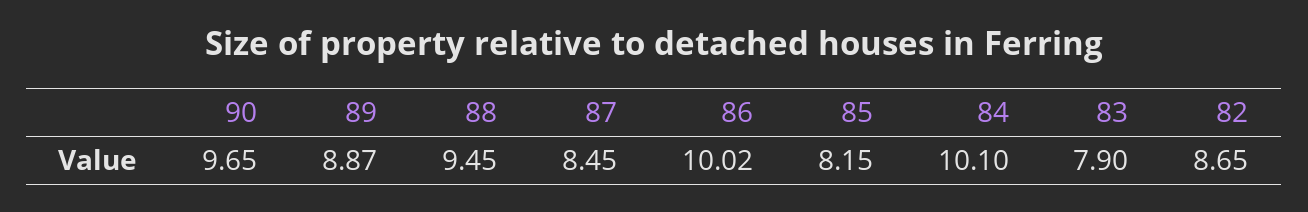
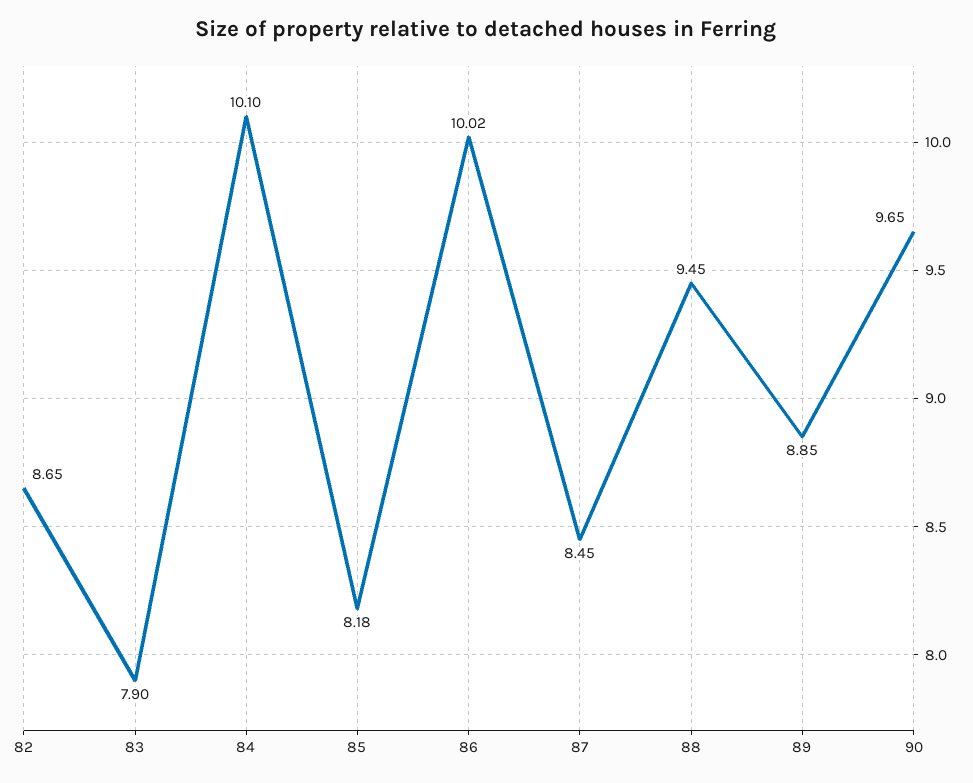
89: 8.87 -> 8.85
85: 8.15 -> 8.18

